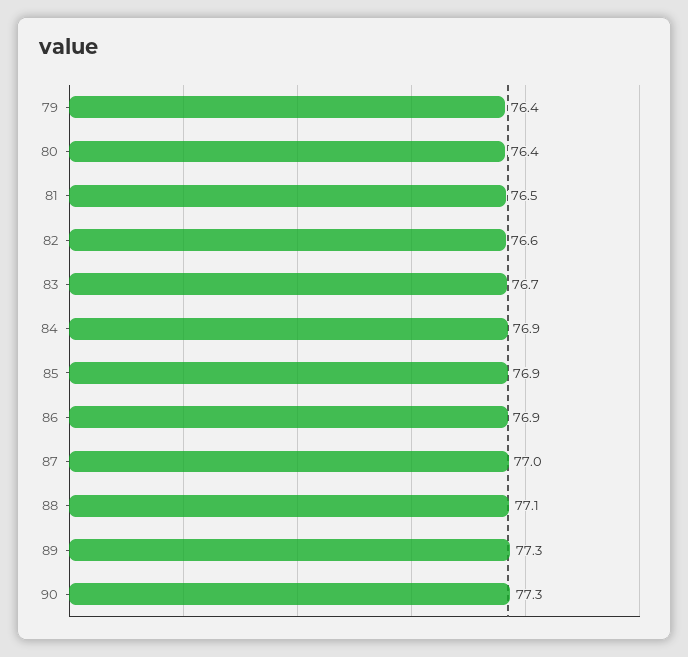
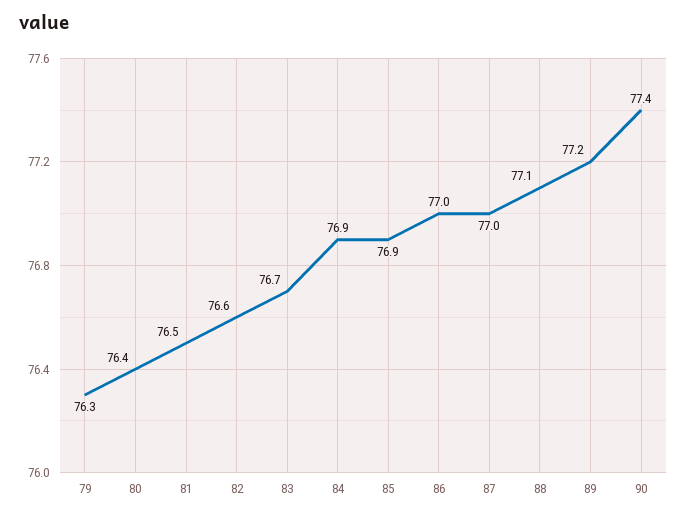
79: 76.4 -> 76.3
86: 76.9 -> 77
89: 77.3 -> 77.2
90: 77.3 -> 77.4

